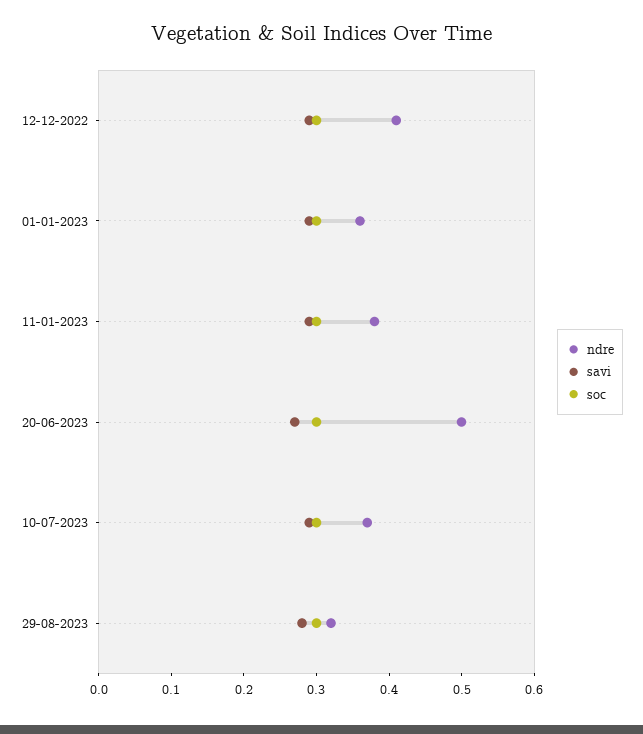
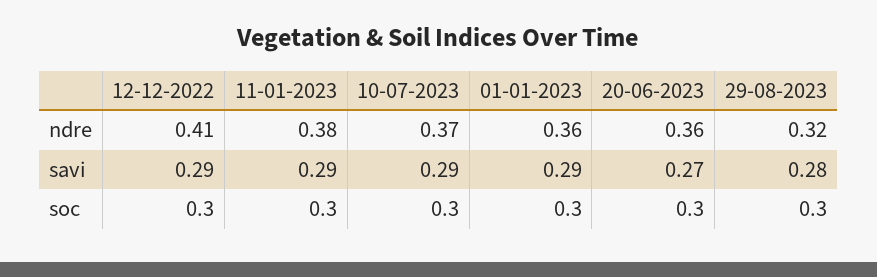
ndre, 20-06-2023: 0.5 -> 0.36

